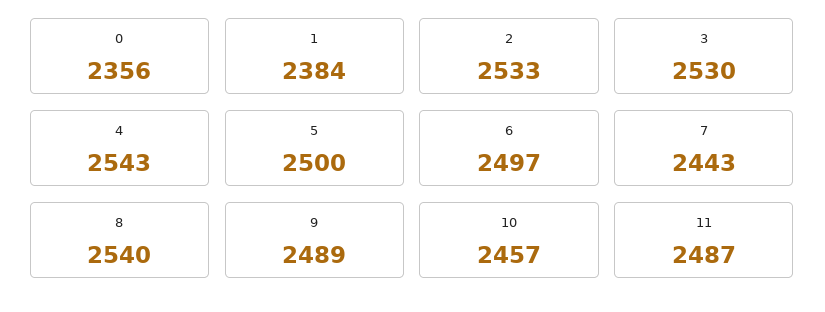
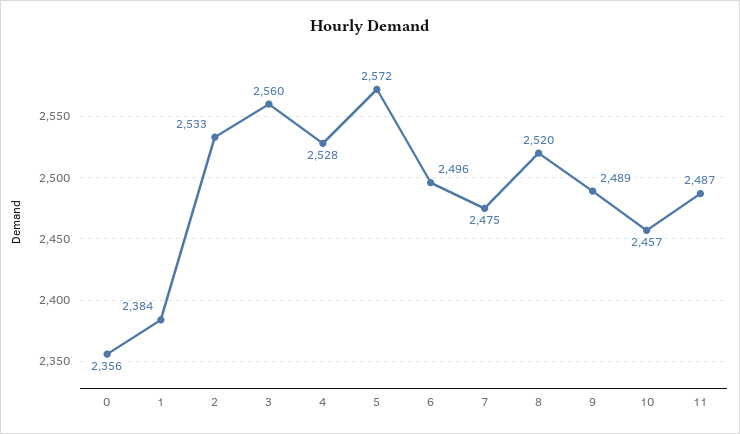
3: 2530 -> 2560
4: 2543 -> 2528
5: 2500 -> 2572
6: 2497 -> 2496
7: 2443 -> 2475
8: 2540 -> 2520

